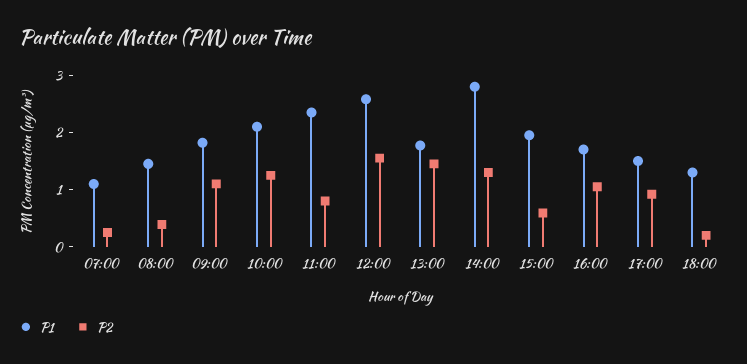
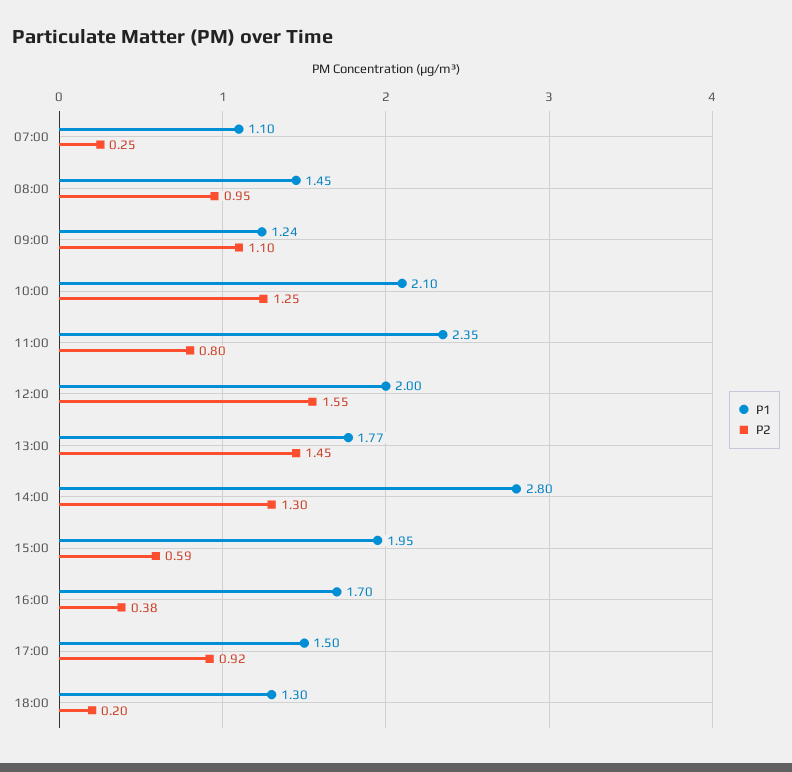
P2, 08:00: 0.4 -> 0.95
P1, 09:00: 1.8 -> 1.24
P1, 12:00: 2.6 -> 2
P2, 16:00: 1 -> 0.38

